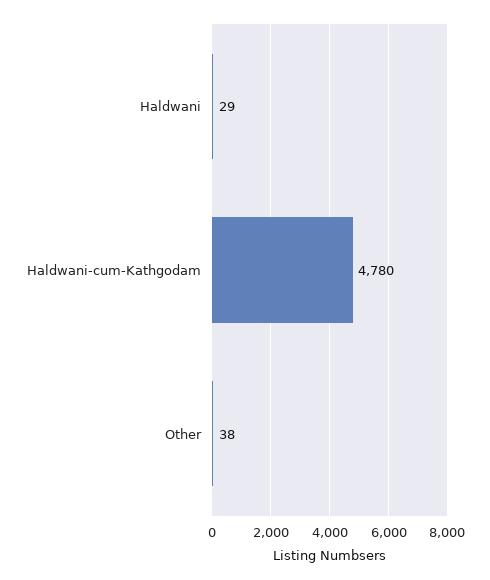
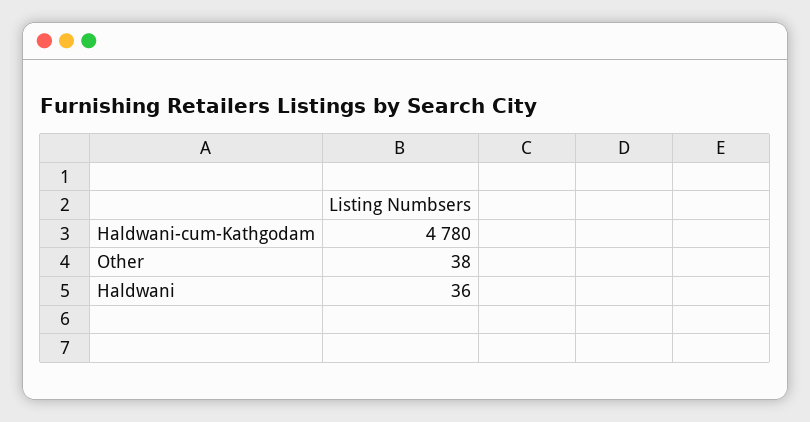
Haldwani: 29 -> 36

